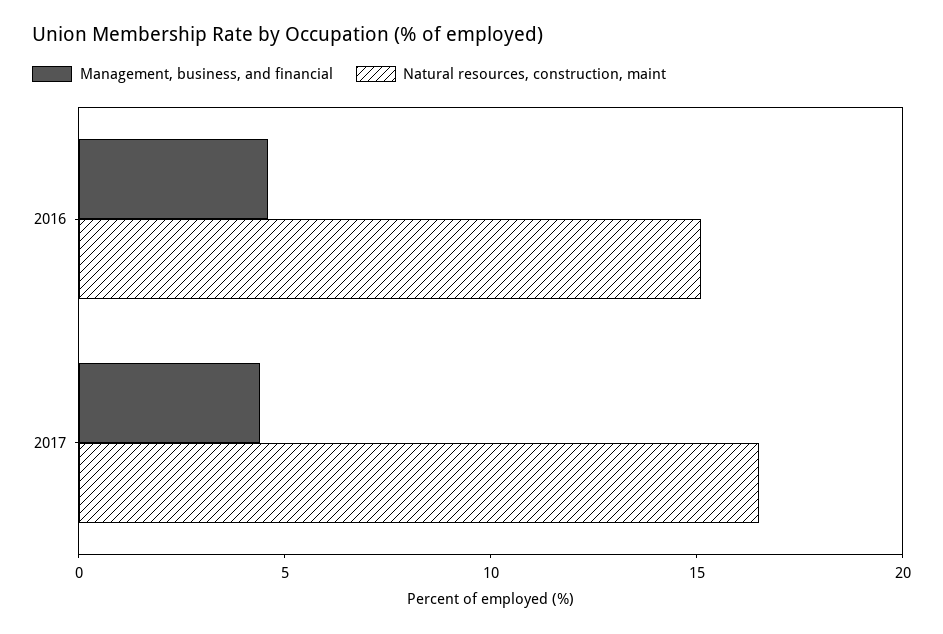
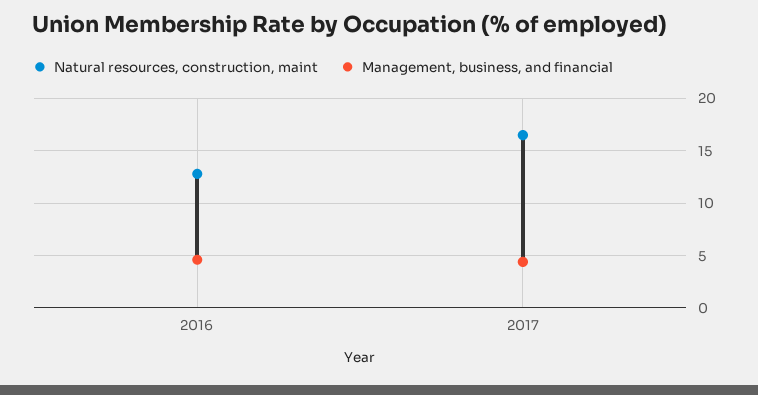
Natural resources, construction, maint, 2016: 15 -> 13

